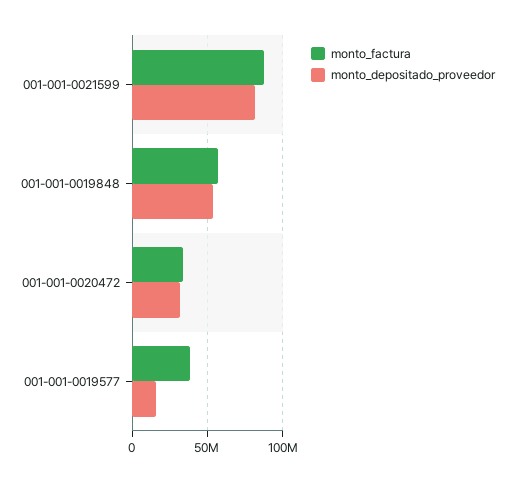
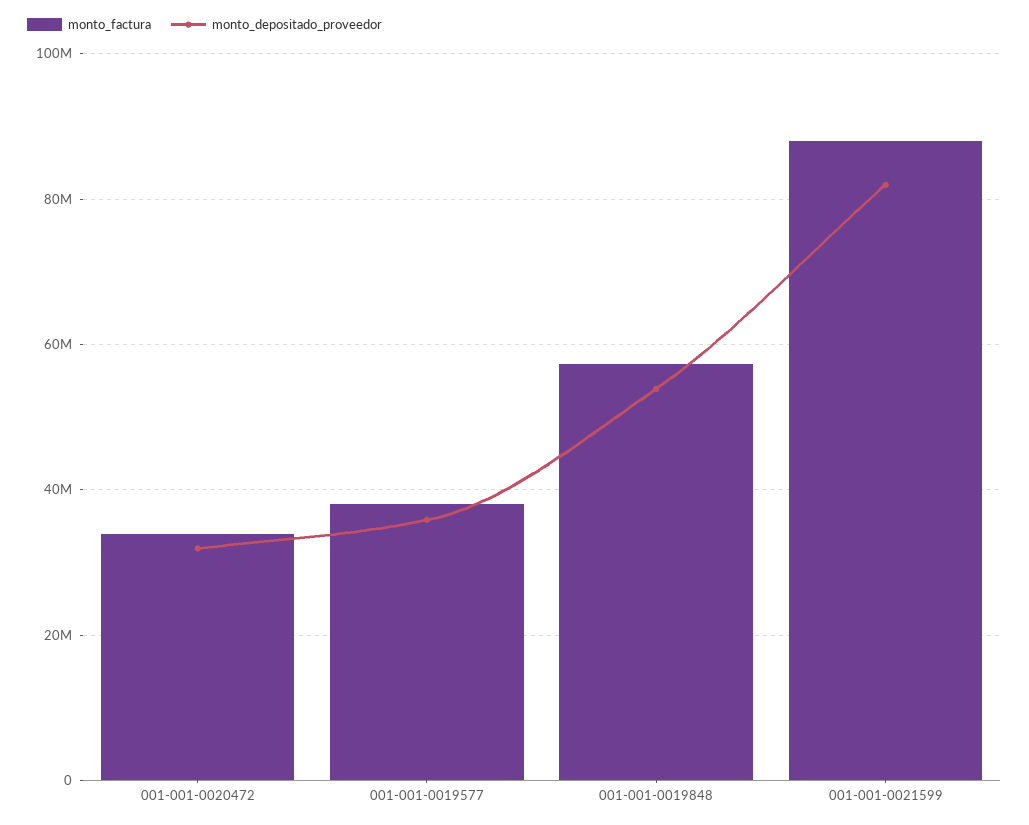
monto_depositado_proveedor, 001-001-0019577: 15000000 -> 36000000

